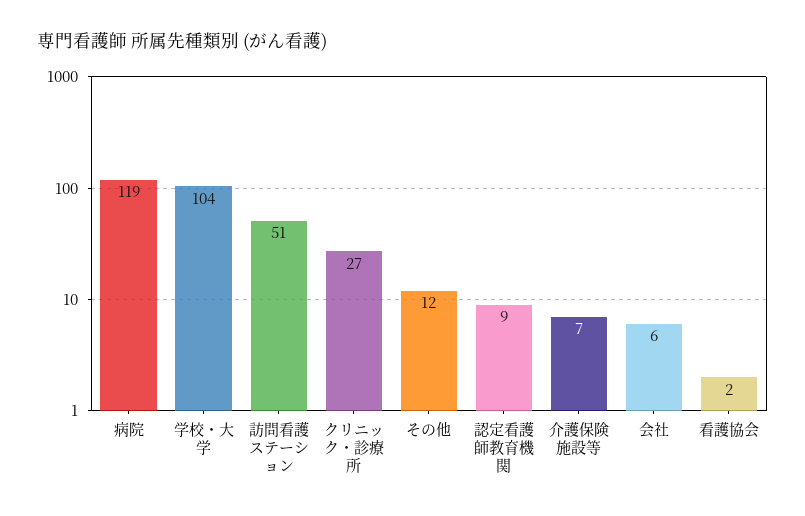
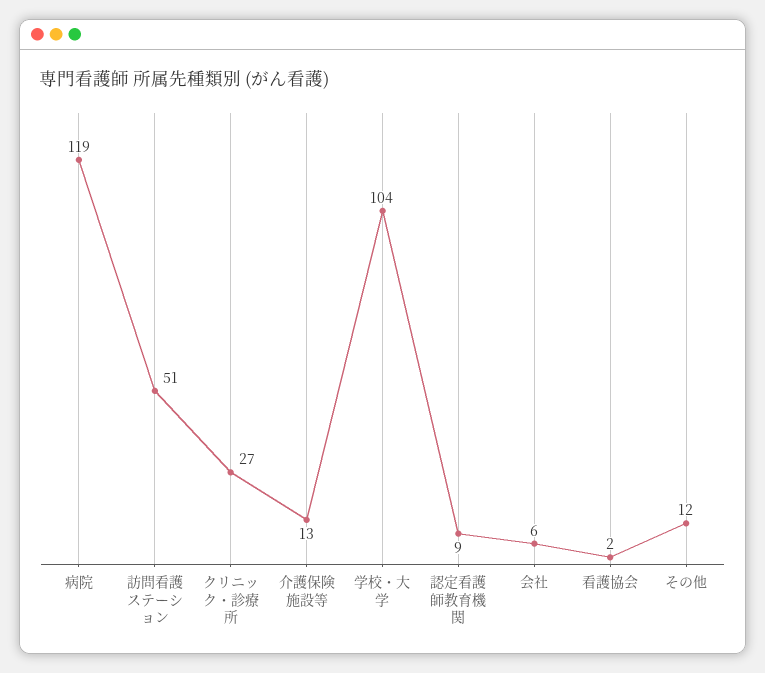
介護保険施設等: 7 -> 13

